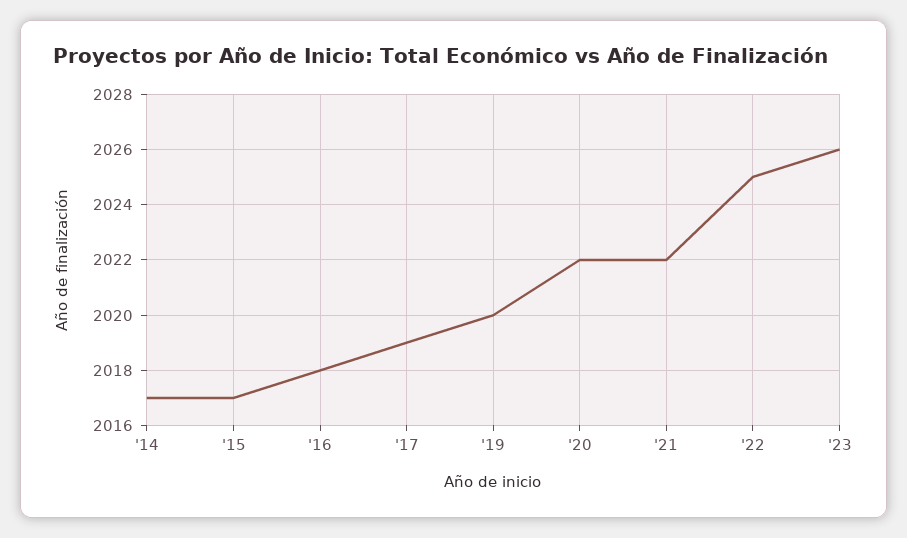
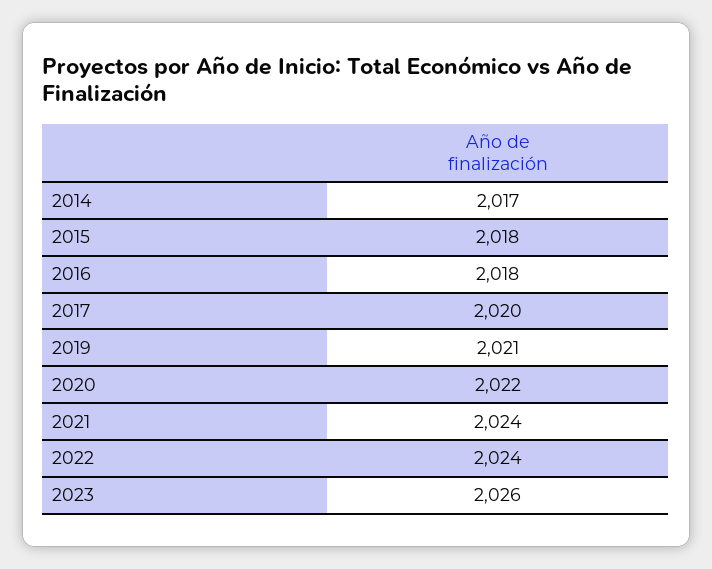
'15: 2017 -> 2018
'17: 2019 -> 2020
'19: 2020 -> 2021
'21: 2022 -> 2024
'22: 2025 -> 2024

